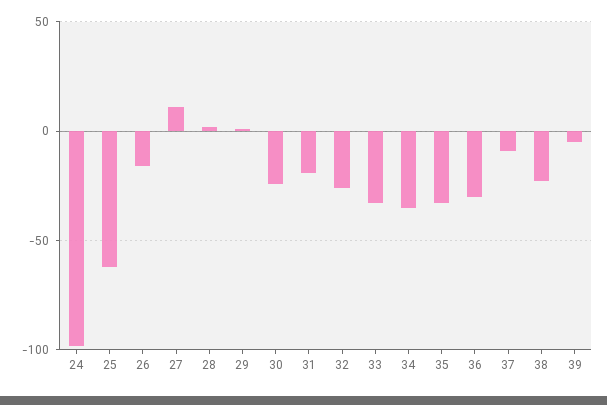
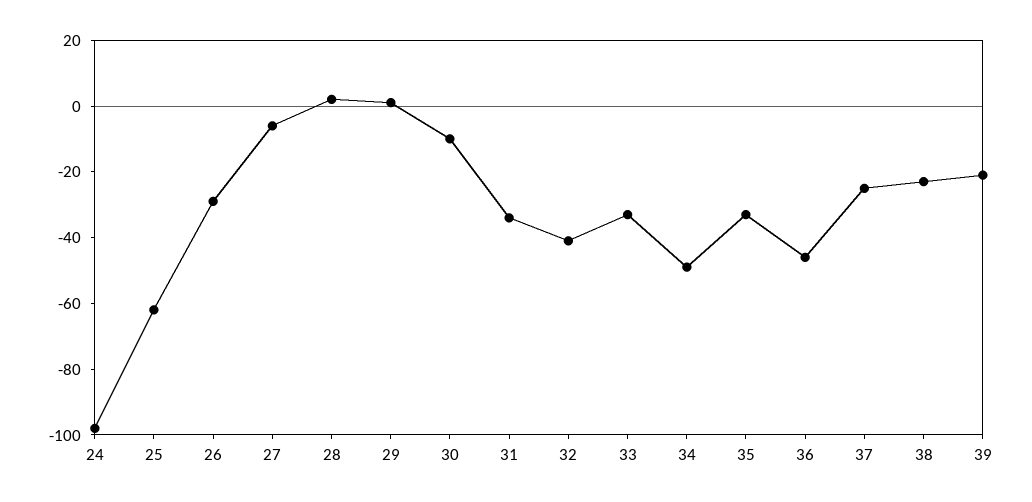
26: -15 -> -30
27: 10 -> -5
30: -25 -> -10
31: -20 -> -35
32: -25 -> -40
34: -35 -> -50
36: -30 -> -45
37: -10 -> -25
39: -5 -> -20

